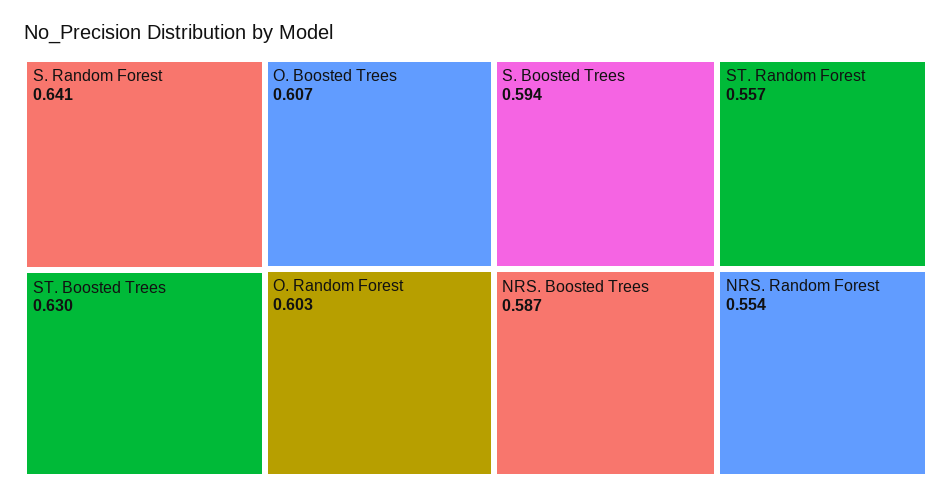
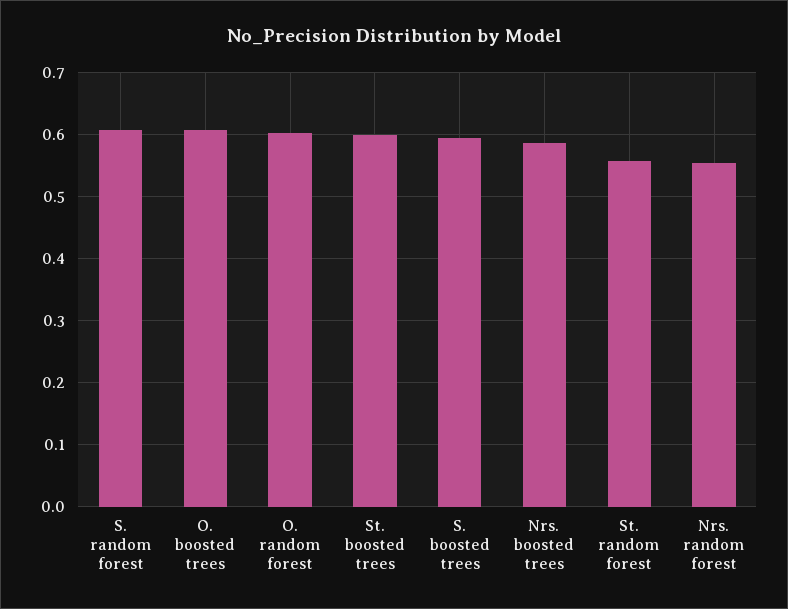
S. Random Forest: 0.641 -> 0.61
ST. Boosted Trees: 0.63 -> 0.6

